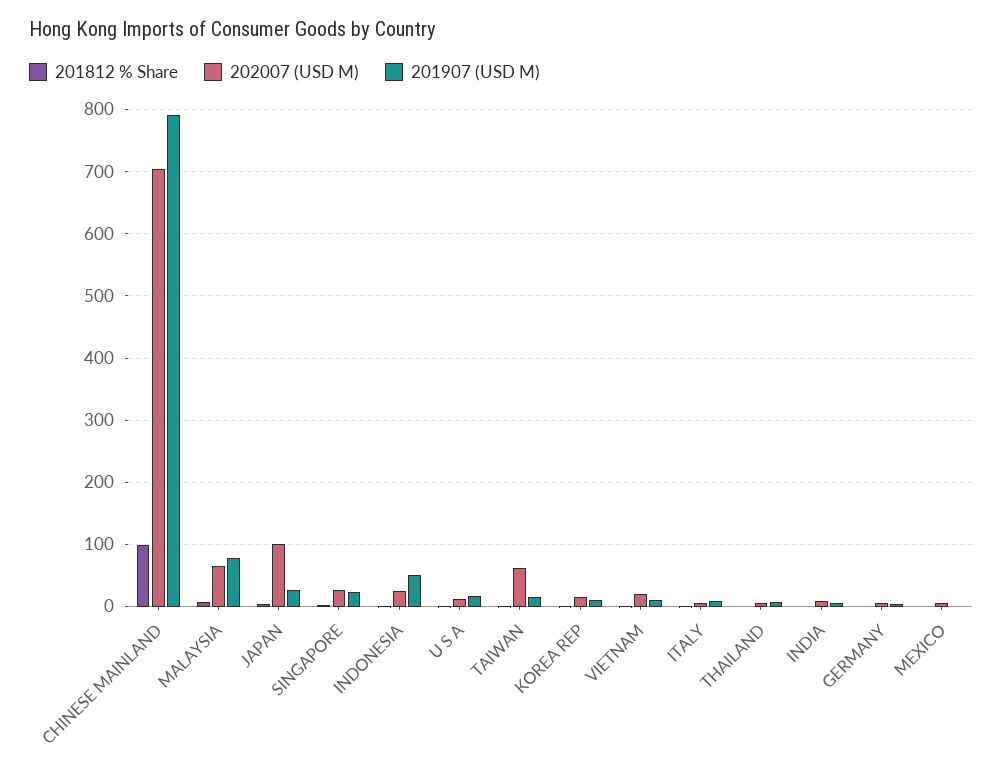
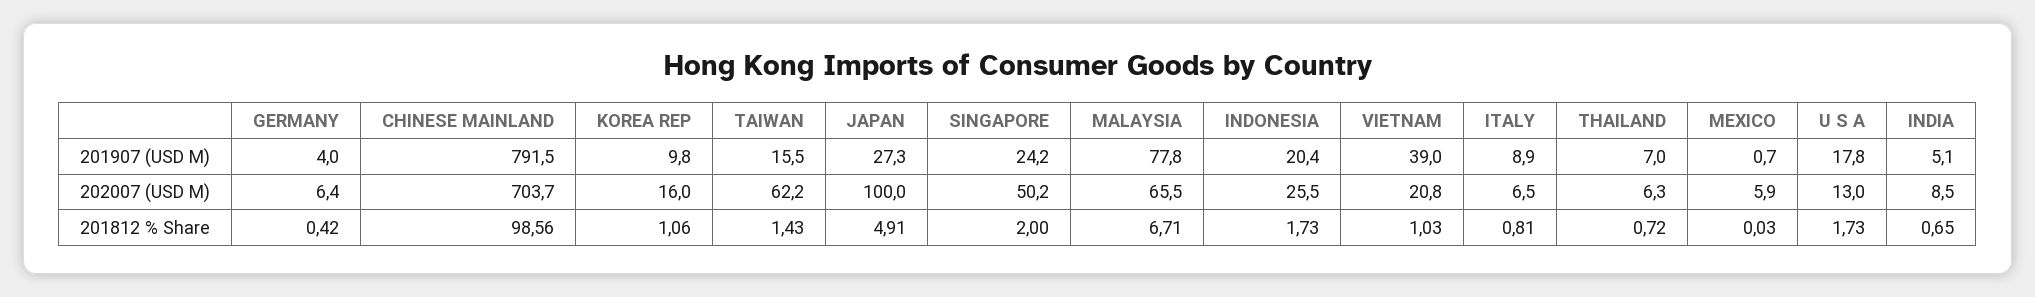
202007 (USD M), SINGAPORE: 30 -> 50.2
201907 (USD M), INDONESIA: 50 -> 20.4
201907 (USD M), VIETNAM: 10 -> 39

